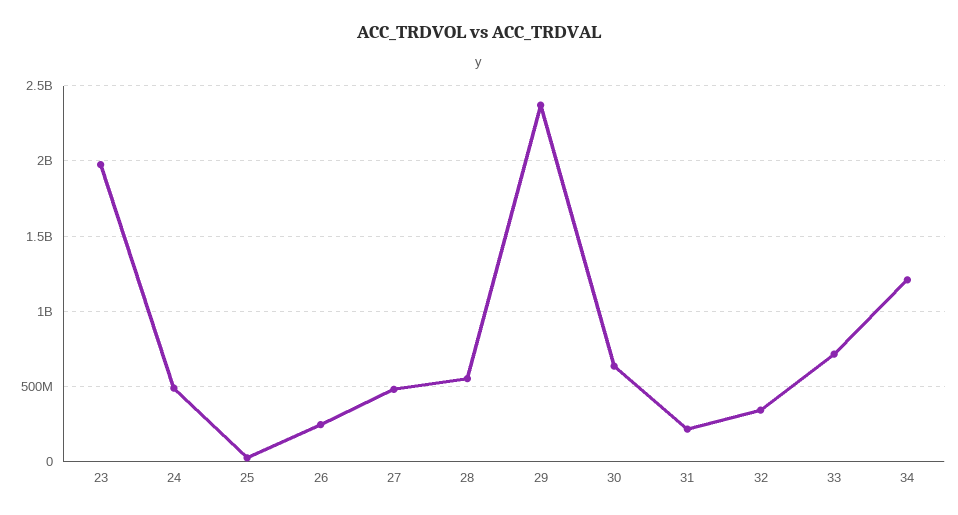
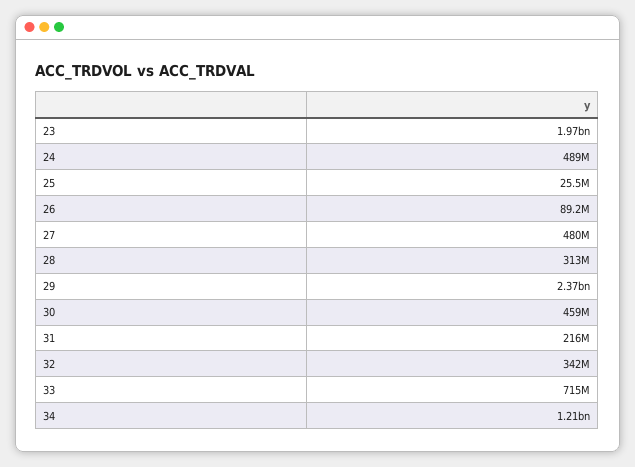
26: 250000000 -> 89200000
28: 550000000 -> 313000000
30: 650000000 -> 459000000

